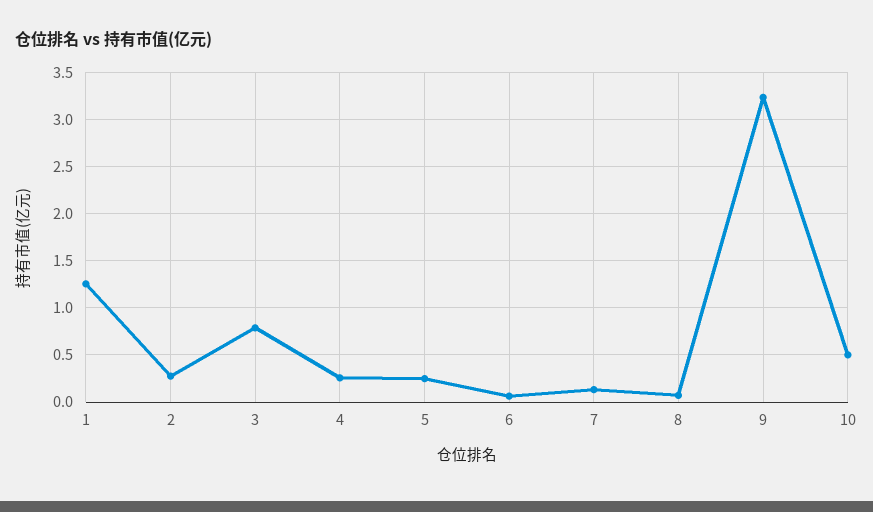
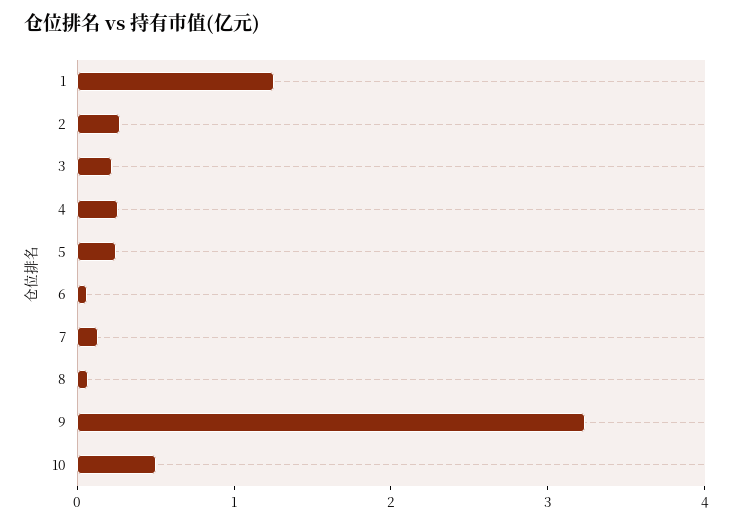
3: 0.8 -> 0.2

